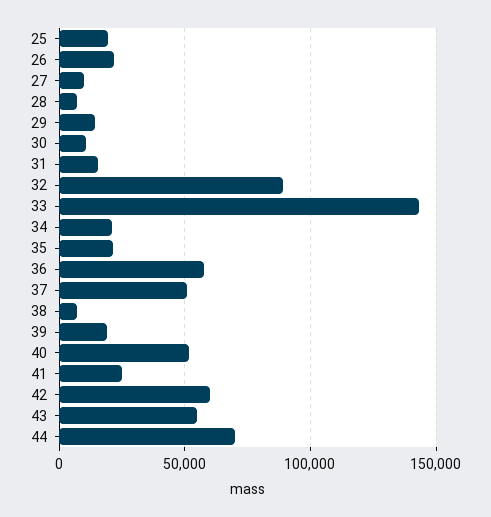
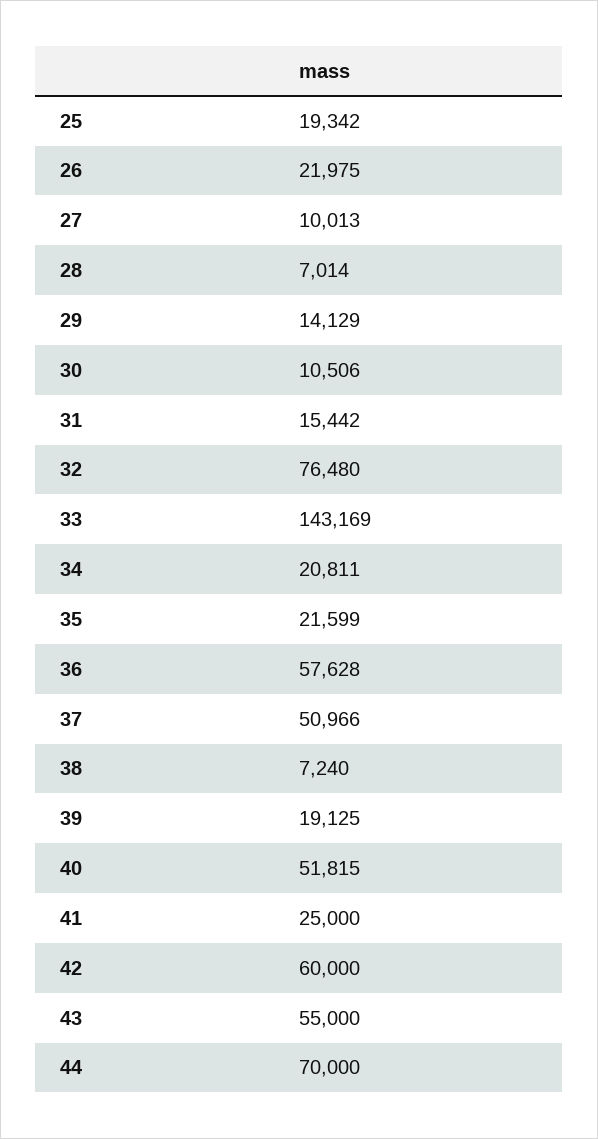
32: 90000 -> 76480

